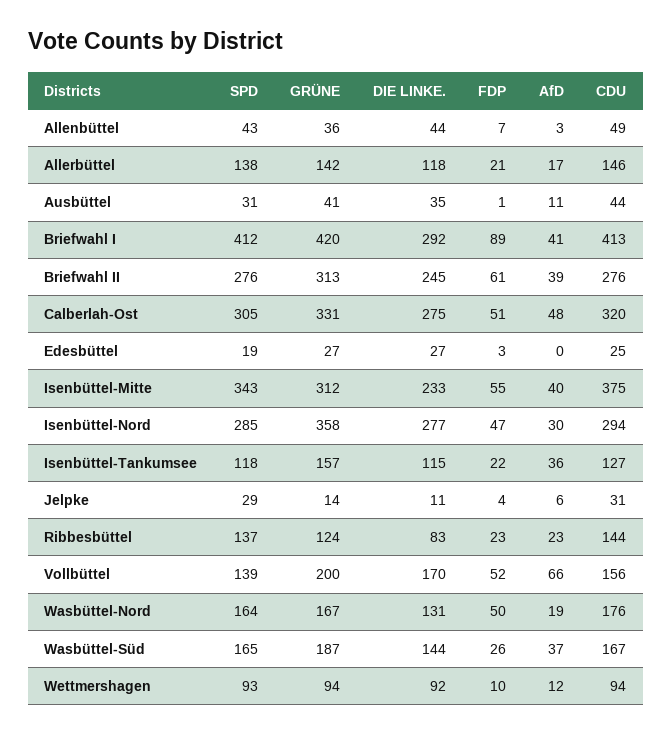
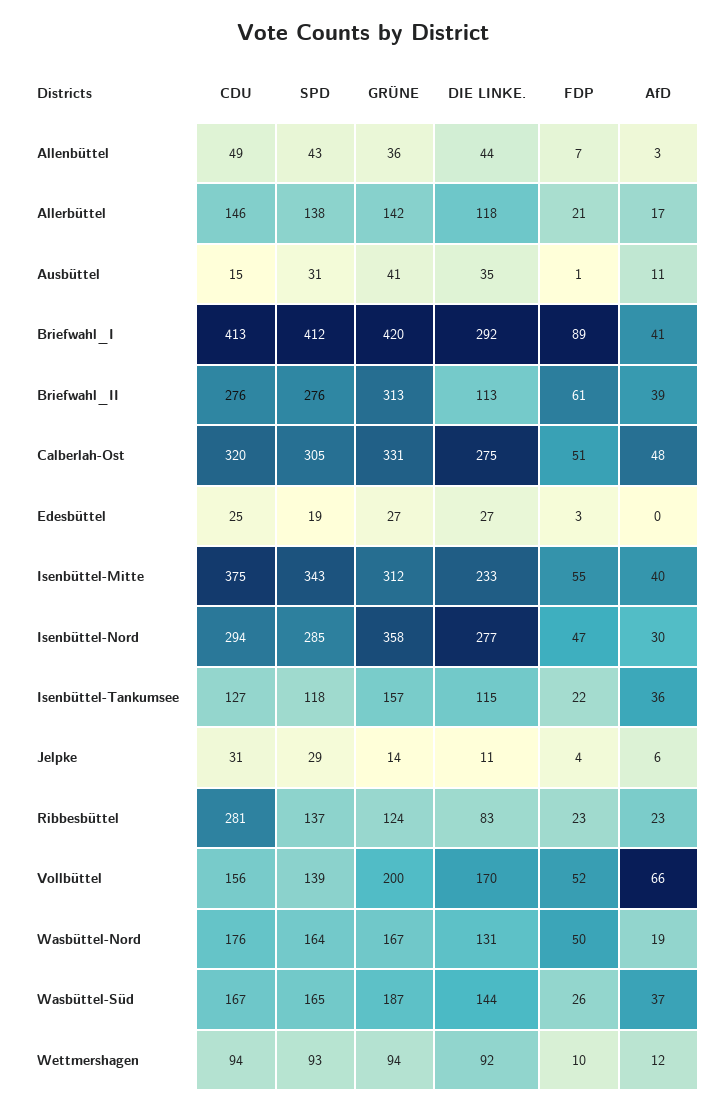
CDU, Ausbüttel: 44 -> 15
DIE LINKE., Briefwahl II: 245 -> 113
CDU, Ribbesbüttel: 144 -> 281

